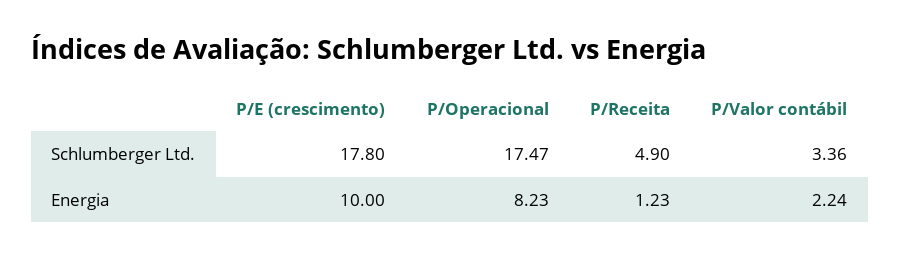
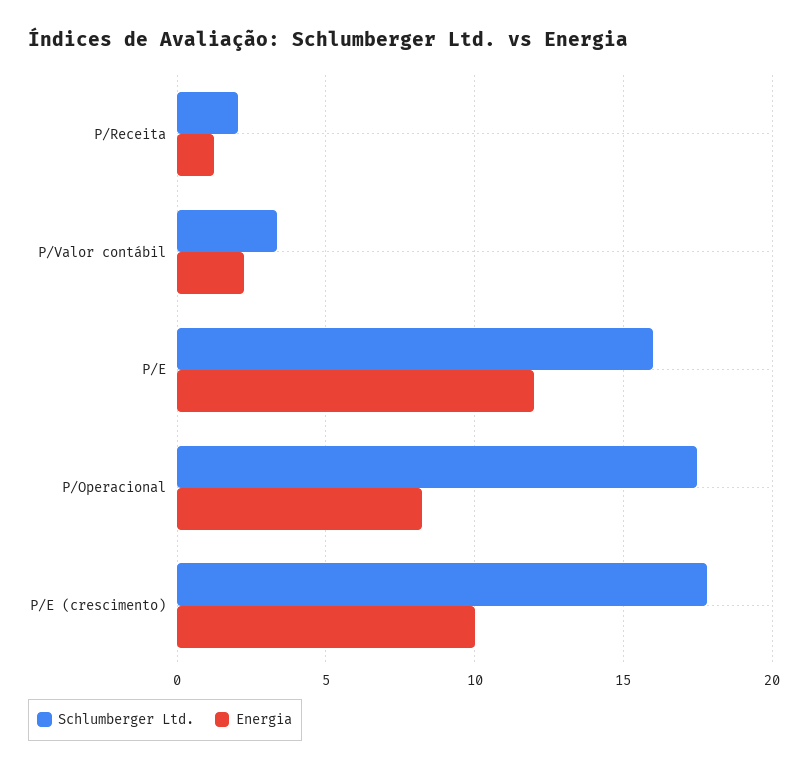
Schlumberger Ltd., P/Receita: 4.9 -> 2
Schlumberger Ltd., P/E: none -> 16
Energia, P/E: none -> 12

